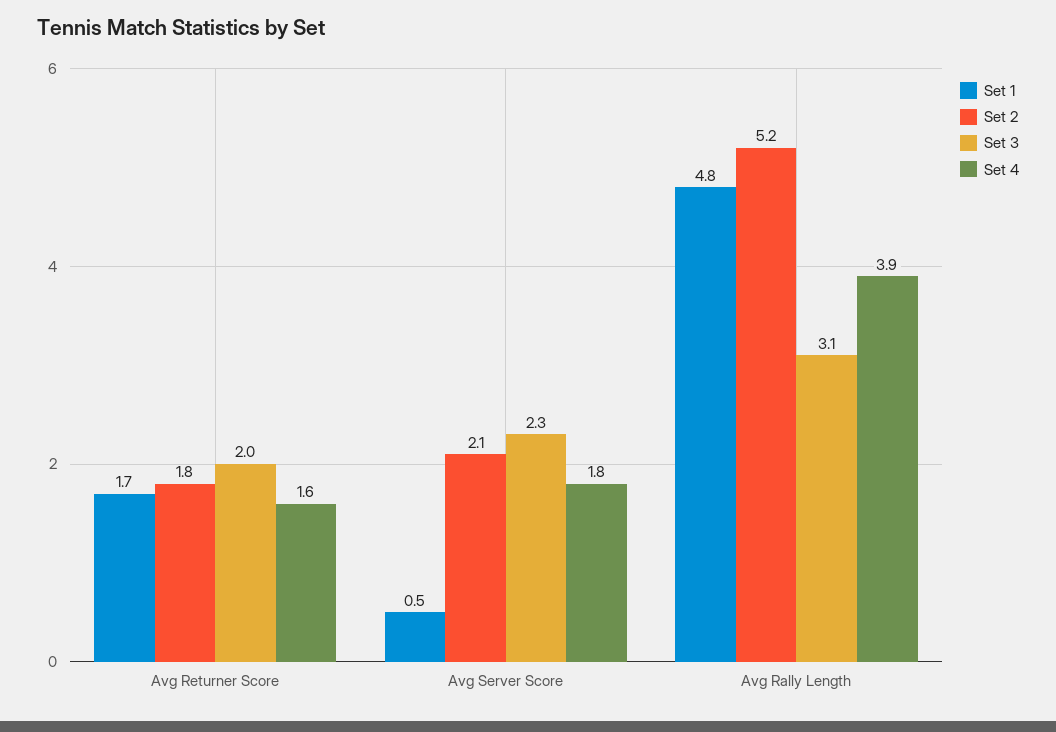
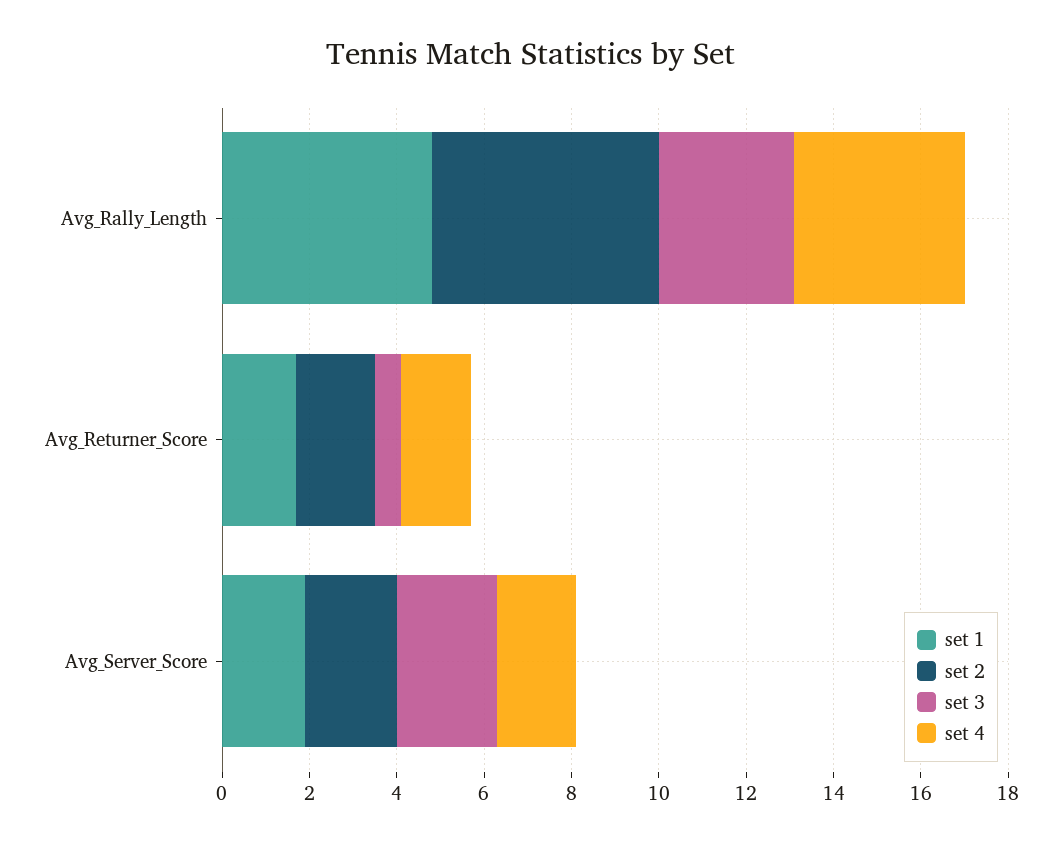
Set 3, Avg Returner Score: 2 -> 0.5
Set 1, Avg Server Score: 0.5 -> 2

